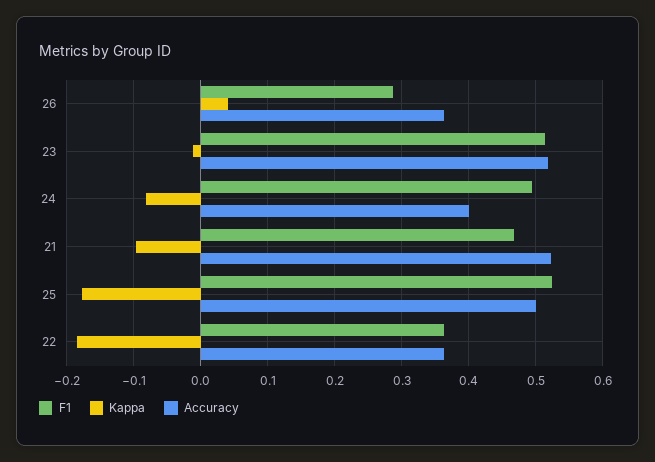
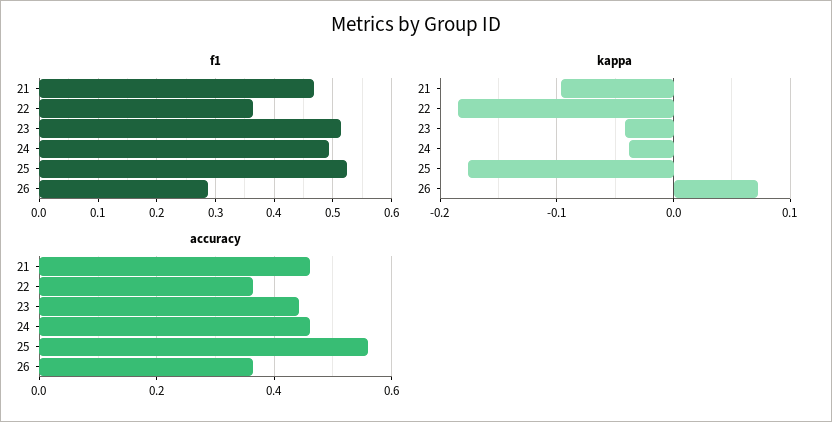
Kappa, 26: 0.04 -> 0.07
Kappa, 23: -0.01 -> -0.04
Accuracy, 23: 0.52 -> 0.44
Kappa, 24: -0.08 -> -0.04
Accuracy, 24: 0.4 -> 0.46
Accuracy, 21: 0.52 -> 0.46
Accuracy, 25: 0.5 -> 0.56

